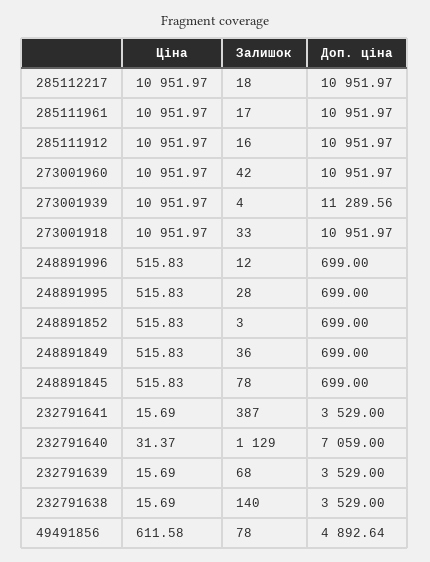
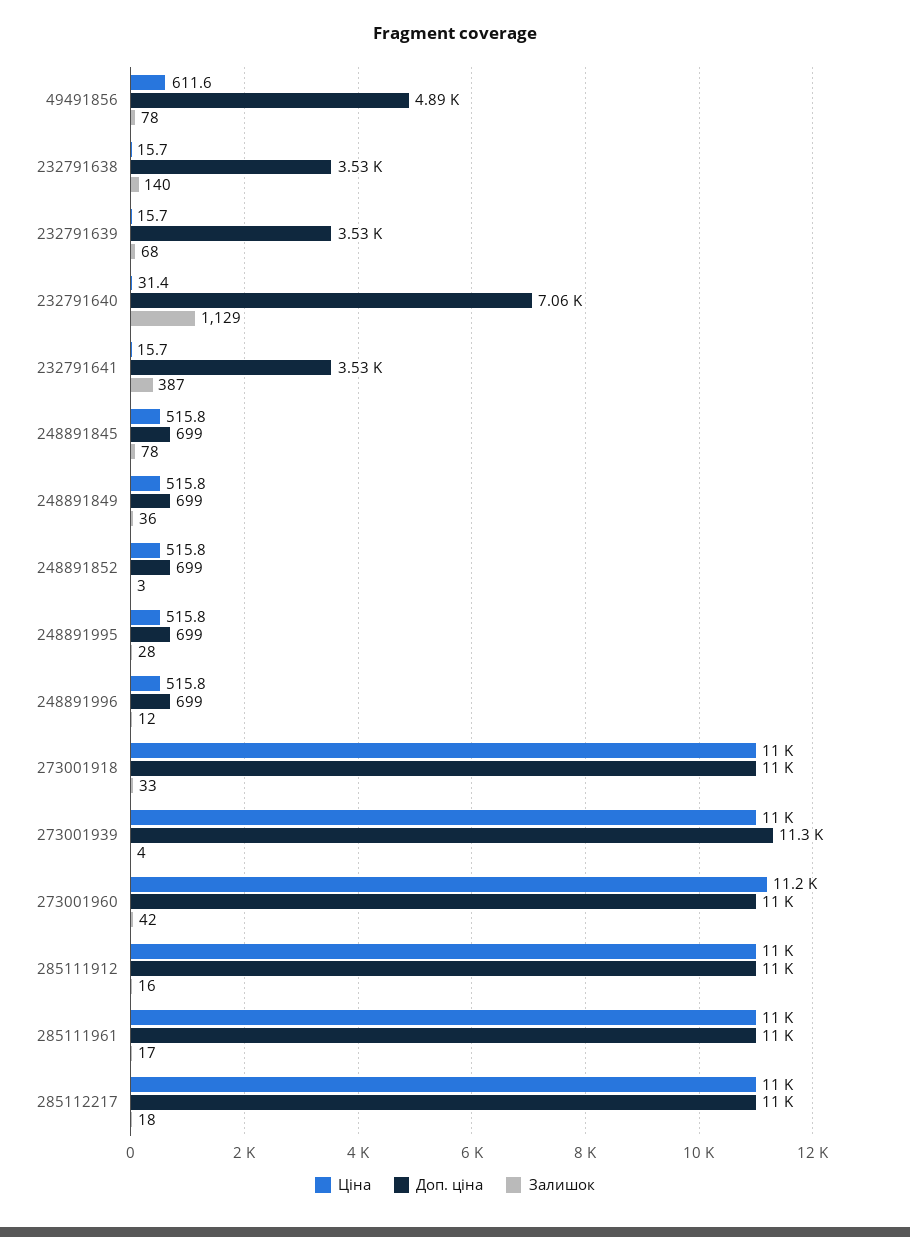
Ціна, 273001960: 10951.97 -> 11200

